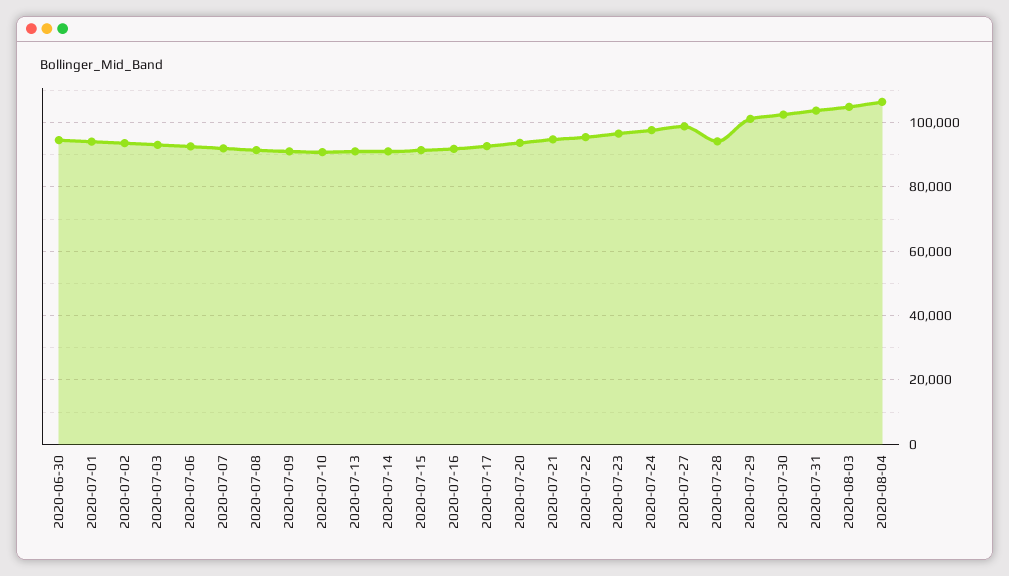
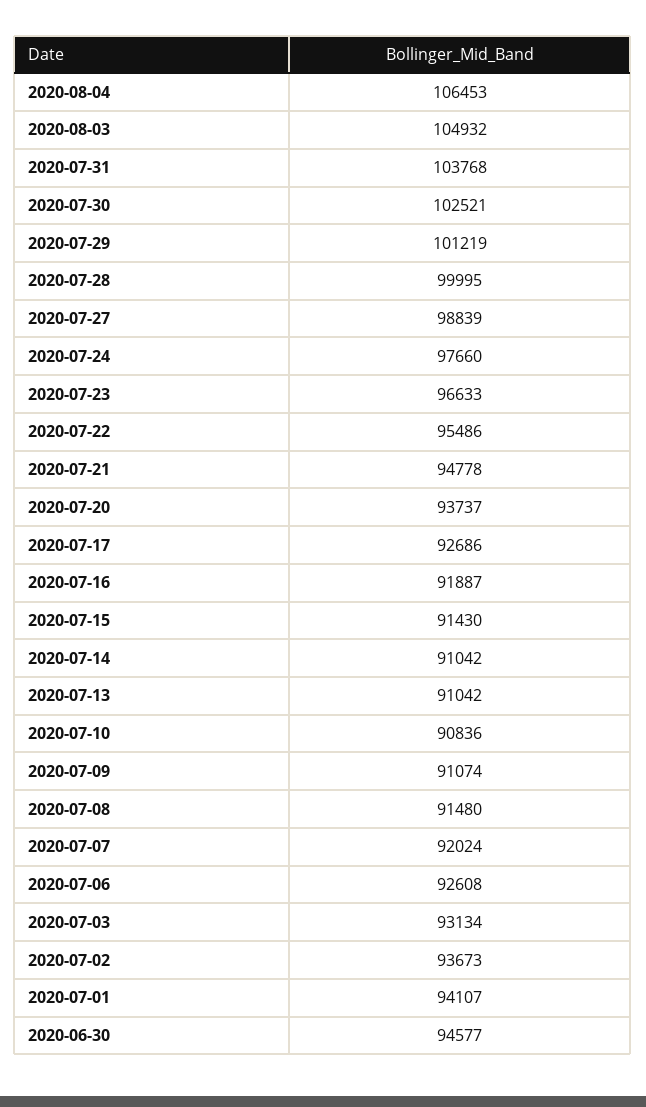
2020-07-28: 94000 -> 99995

